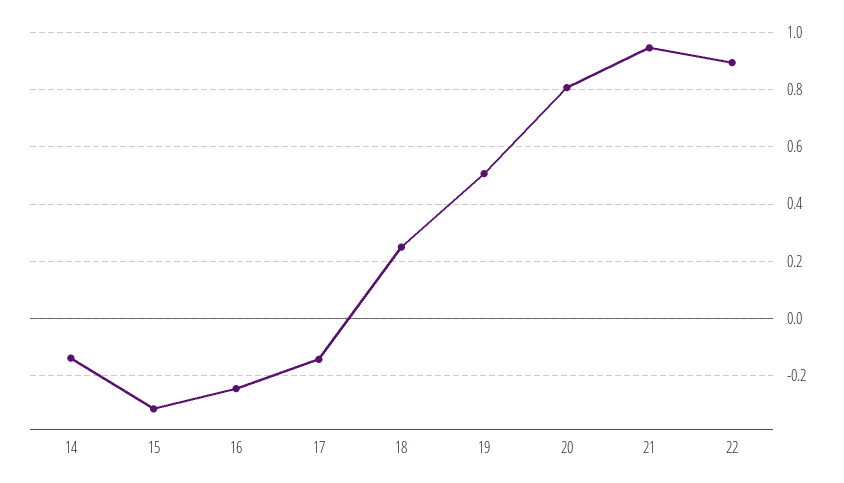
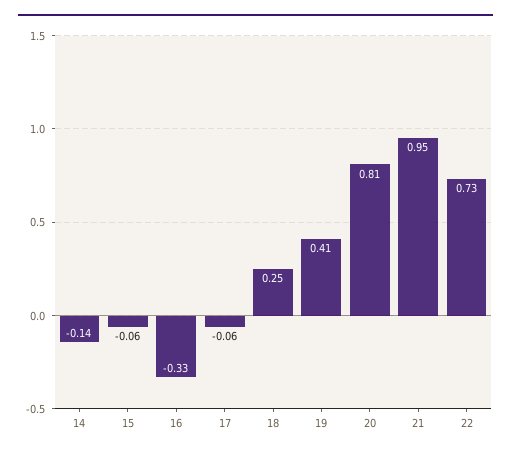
15: -0.325 -> -0.06
16: -0.25 -> -0.33
17: -0.15 -> -0.06
19: 0.5 -> 0.41
22: 0.9 -> 0.73

